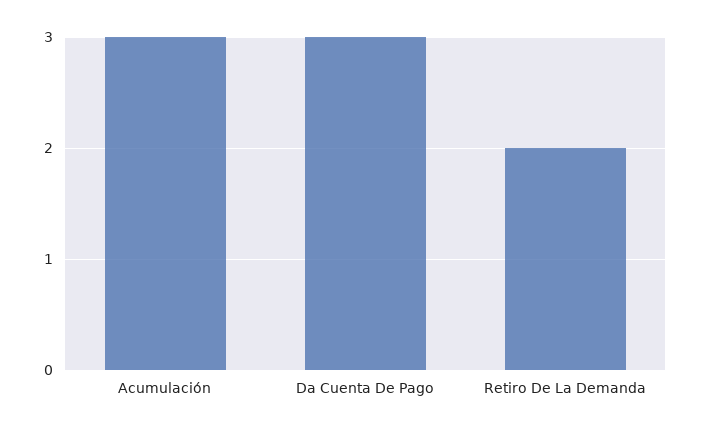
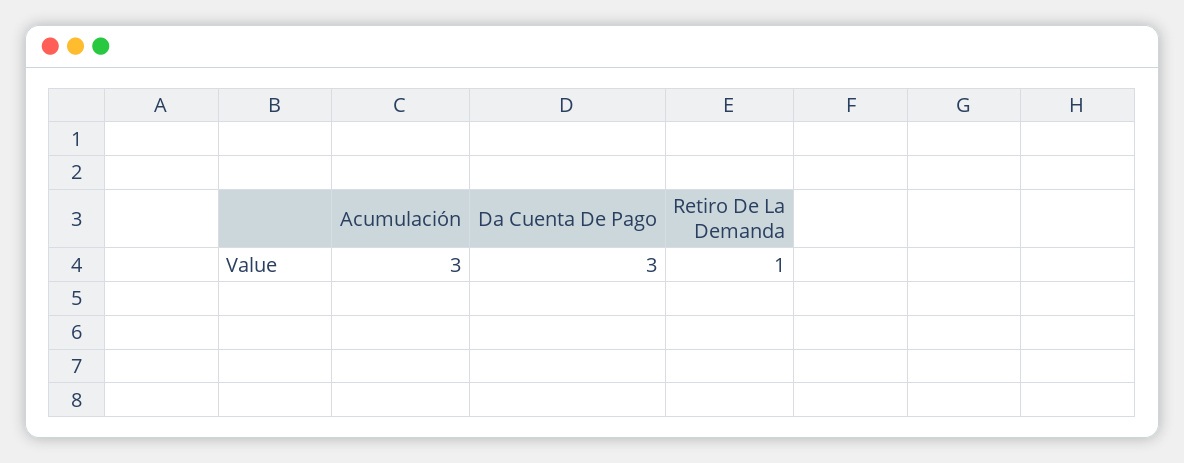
Retiro De La Demanda: 2 -> 1

